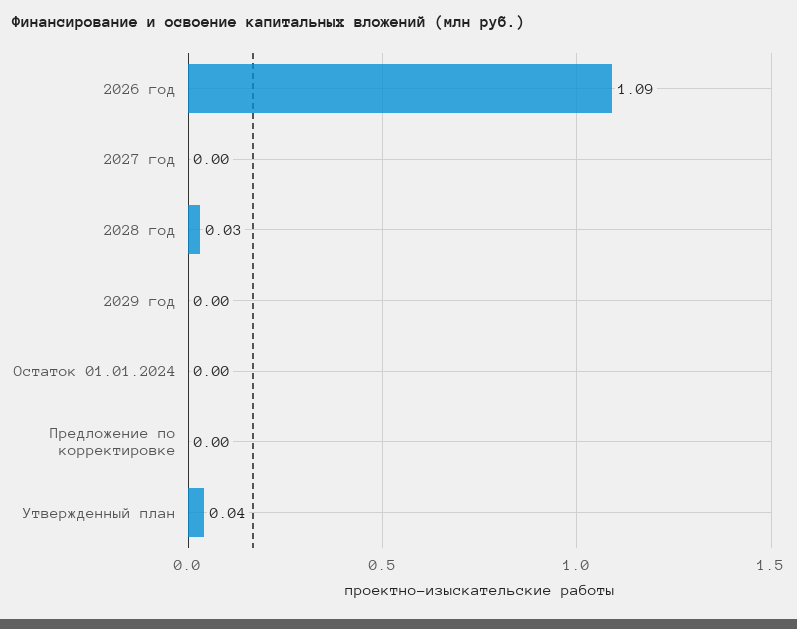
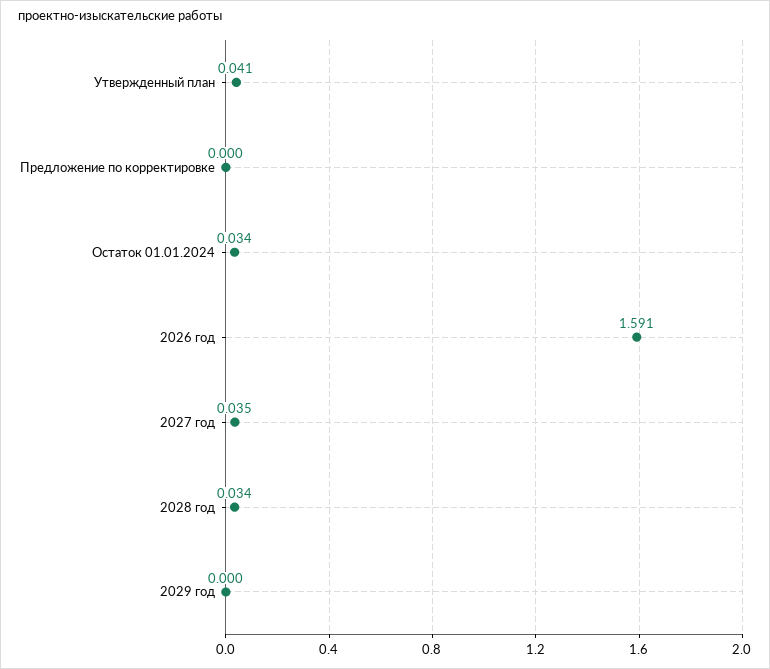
2026 год: 1.09 -> 1.591
2027 год: 0 -> 0.035
Остаток 01.01.2024: 0 -> 0.034

